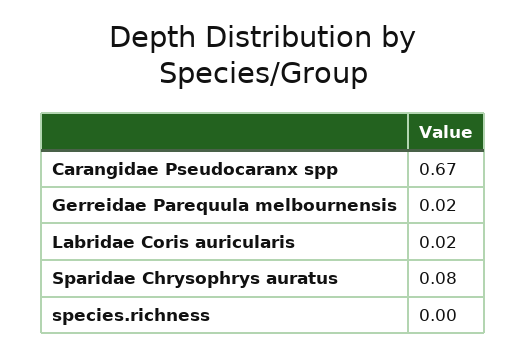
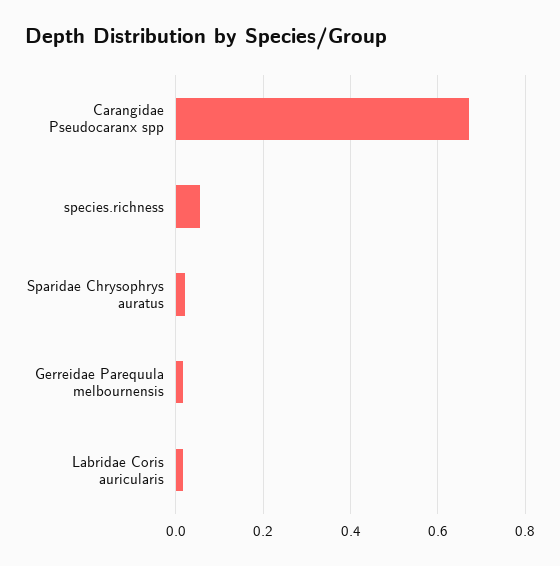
Sparidae Chrysophrys auratus: 0.08 -> 0.02
species.richness: 0 -> 0.06

